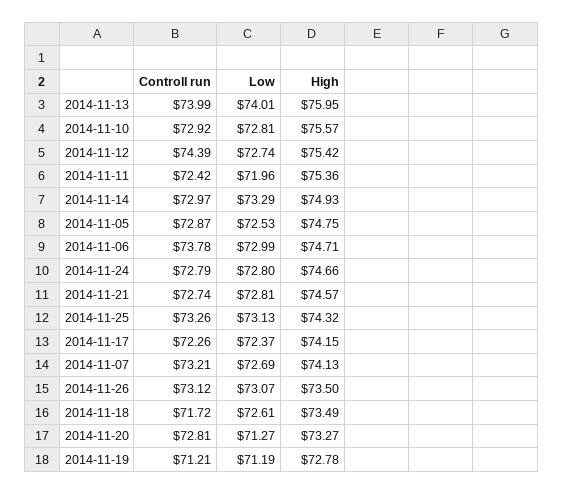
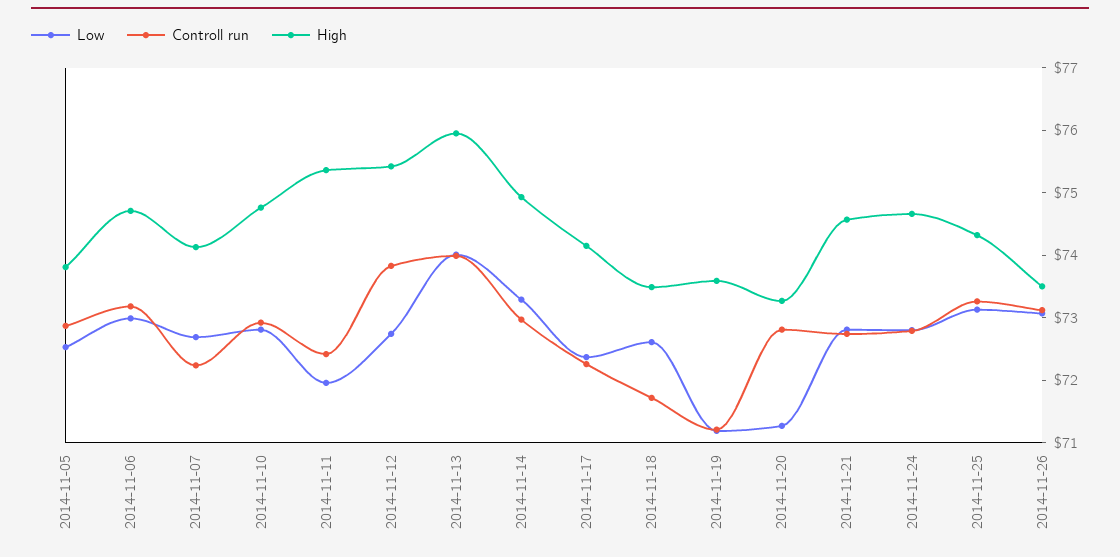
High, 2014-11-10: 75.57 -> 74.8
Controll run, 2014-11-12: 74.39 -> 73.8
High, 2014-11-05: 74.75 -> 73.8
Controll run, 2014-11-06: 73.78 -> 73.2
Controll run, 2014-11-07: 73.21 -> 72.2
High, 2014-11-19: 72.78 -> 73.6

